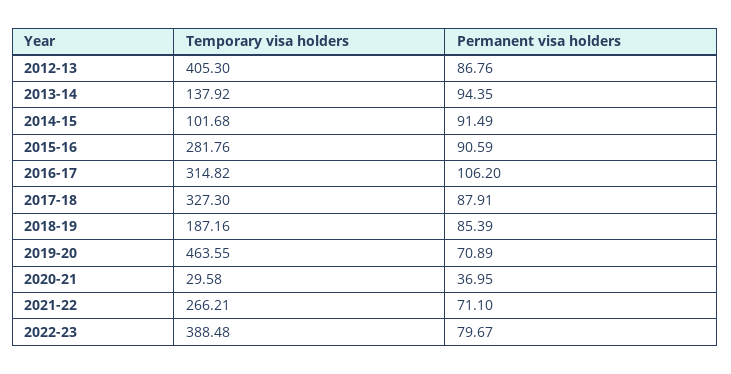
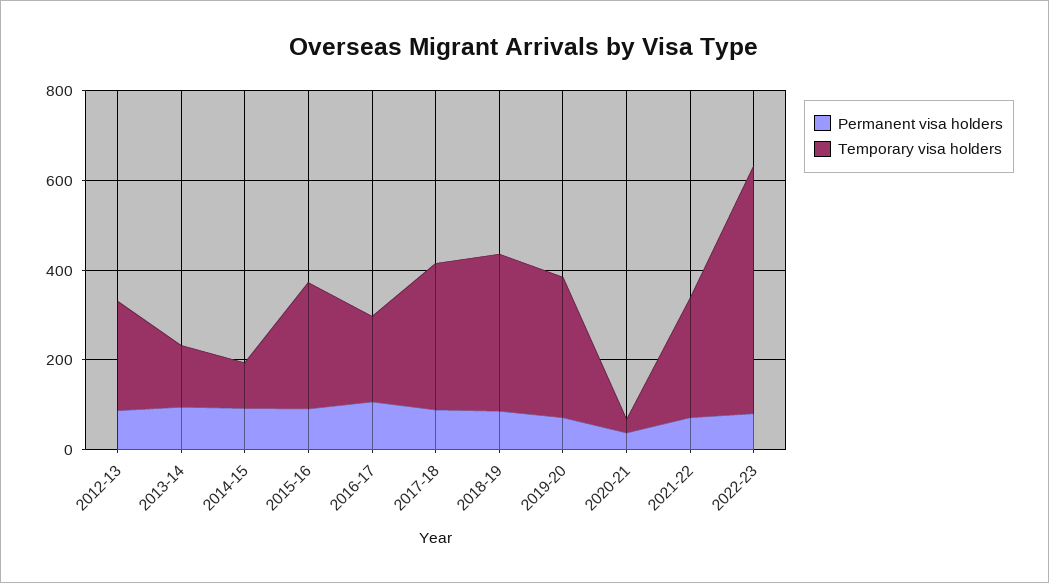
Temporary visa holders, 2012-13: 405.3 -> 250
Temporary visa holders, 2016-17: 314.82 -> 200
Temporary visa holders, 2018-19: 187.16 -> 350
Temporary visa holders, 2019-20: 463.55 -> 300
Temporary visa holders, 2022-23: 388.48 -> 550

